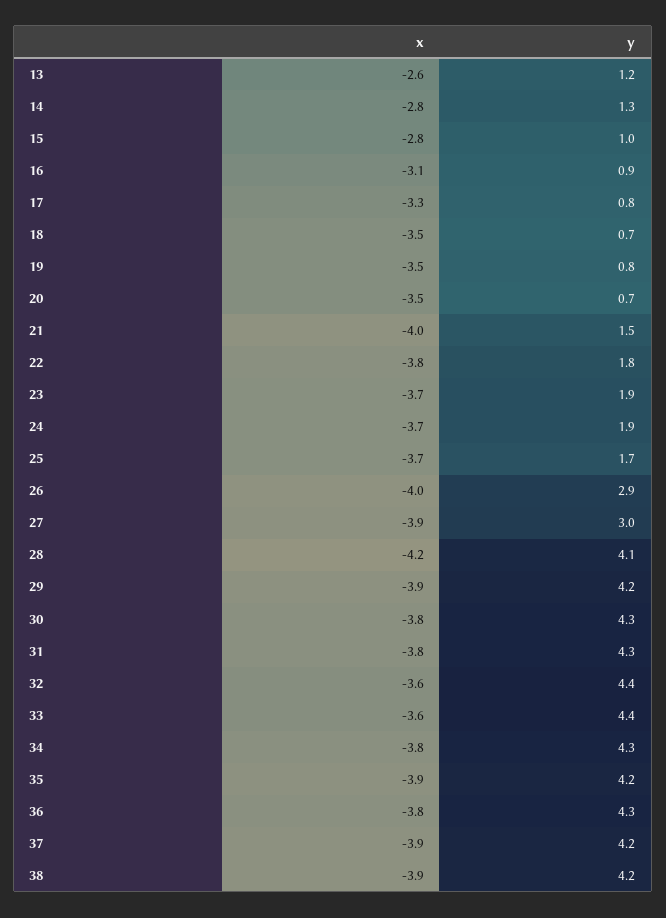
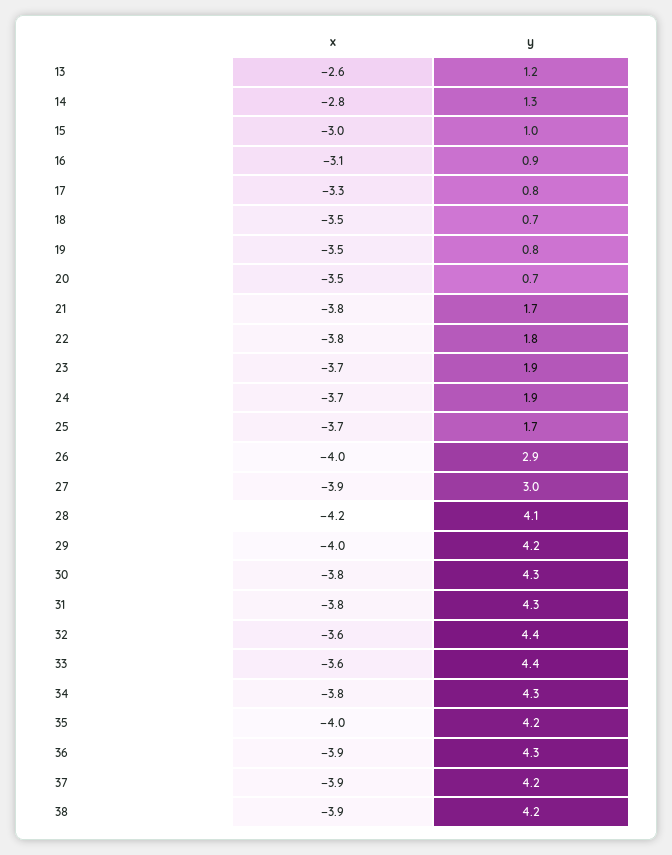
x, 15: -2.8 -> -3
x, 21: -4 -> -3.8
y, 21: 1.5 -> 1.7
x, 29: -3.9 -> -4
x, 35: -3.9 -> -4
x, 36: -3.8 -> -3.9

